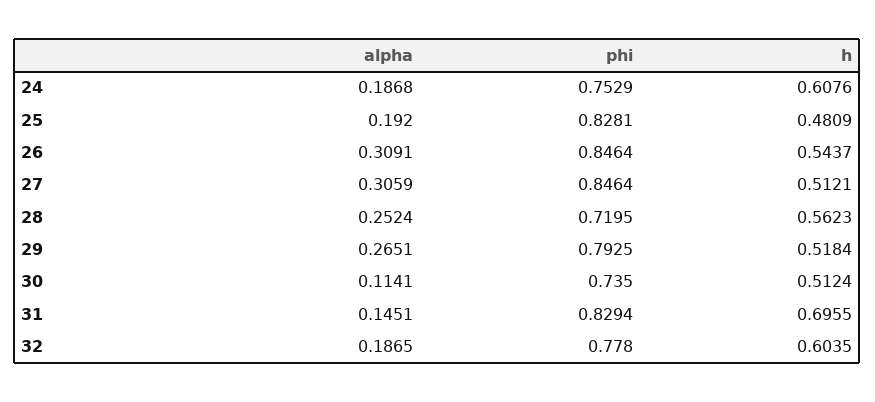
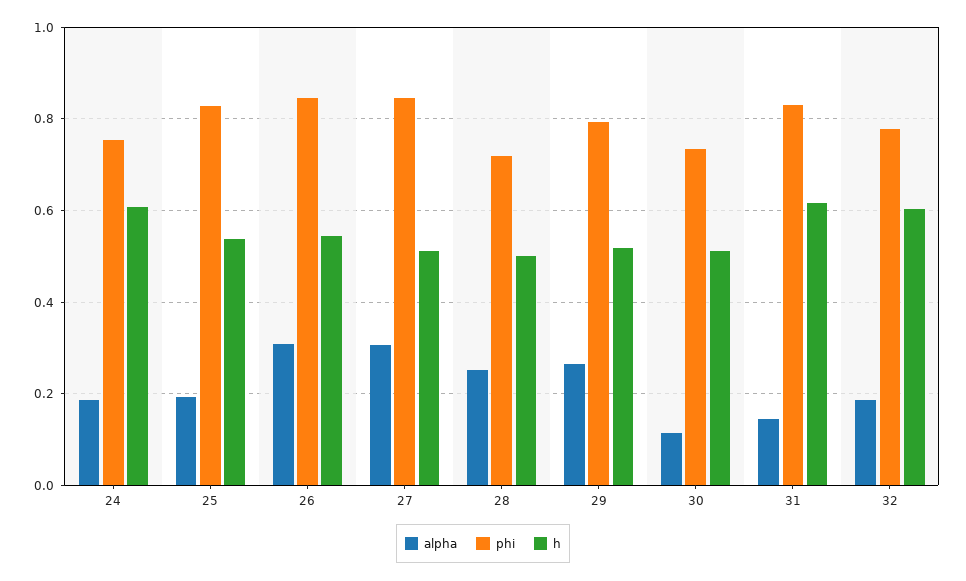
h, 25: 0.4809 -> 0.54
h, 28: 0.5623 -> 0.5
h, 31: 0.6955 -> 0.62

